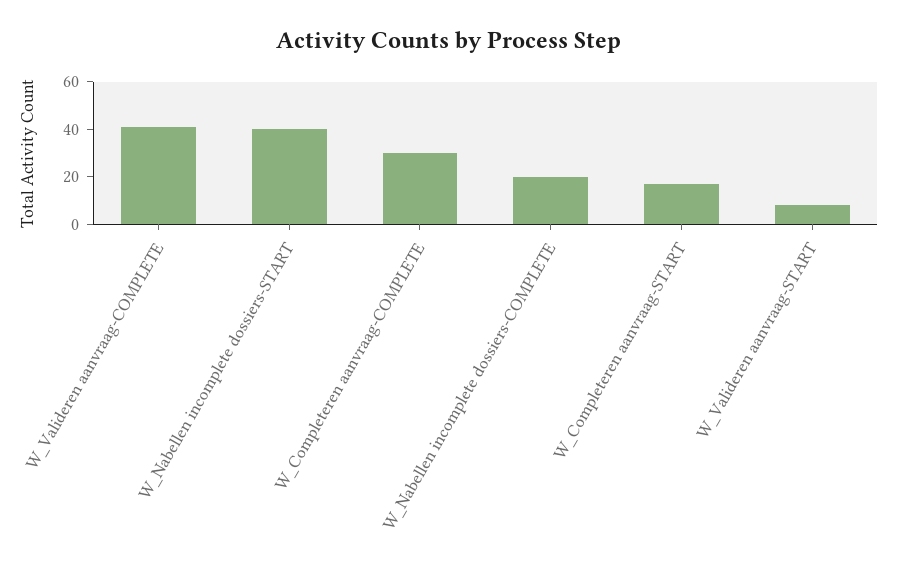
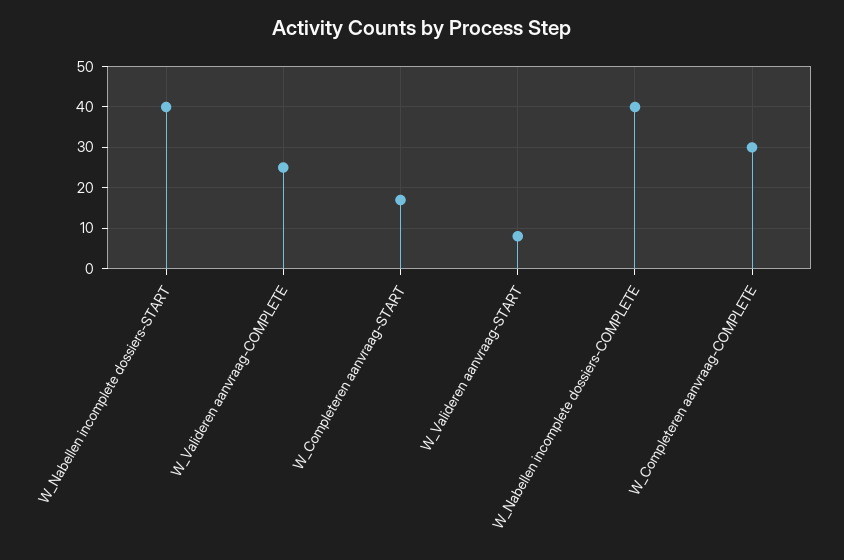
W_Valideren aanvraag-COMPLETE: 40 -> 25
W_Nabellen incomplete dossiers-COMPLETE: 20 -> 40

